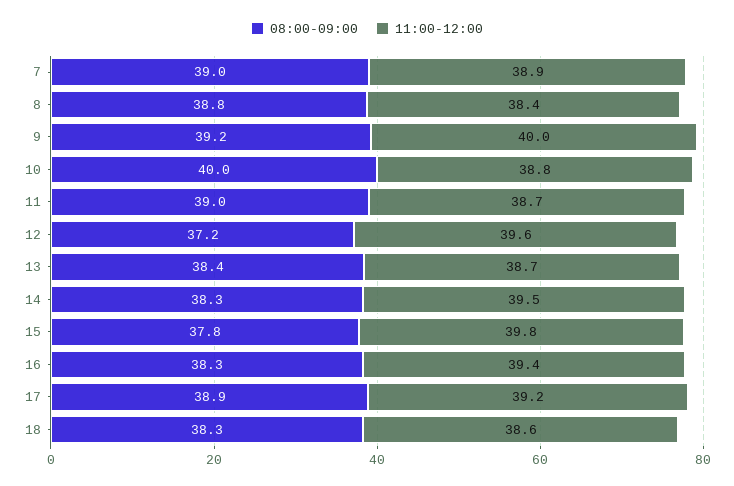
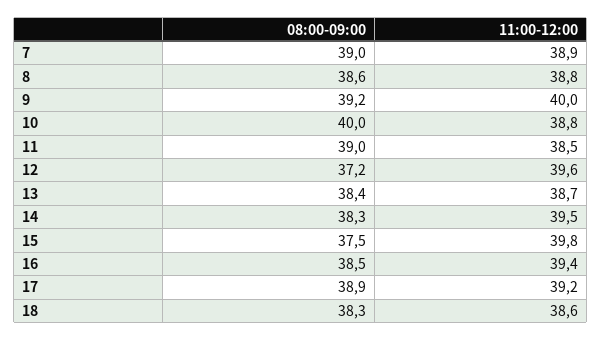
08:00-09:00, 8: 38.8 -> 38.6
11:00-12:00, 8: 38.4 -> 38.8
11:00-12:00, 11: 38.7 -> 38.5
08:00-09:00, 15: 37.8 -> 37.5
08:00-09:00, 16: 38.3 -> 38.5

